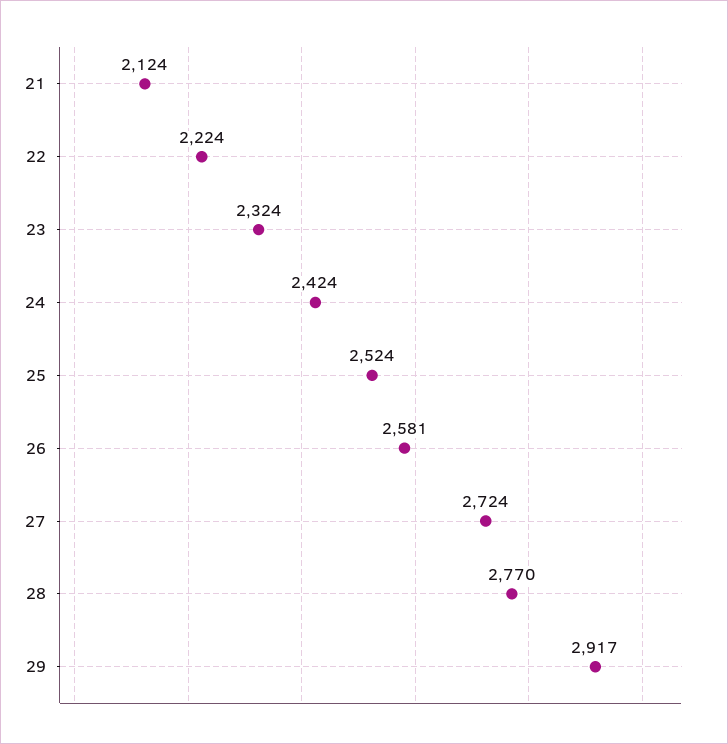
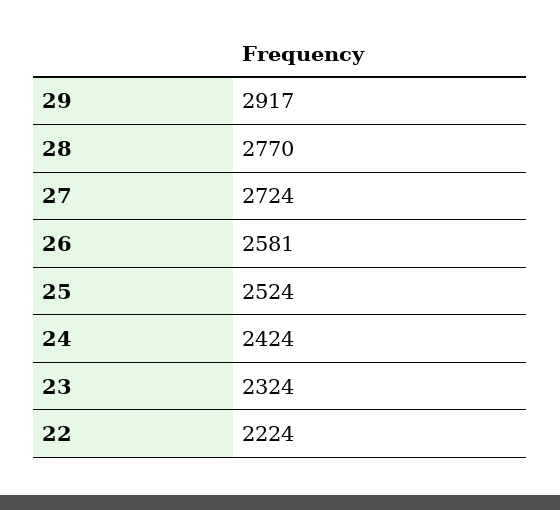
21: 2124 -> none

